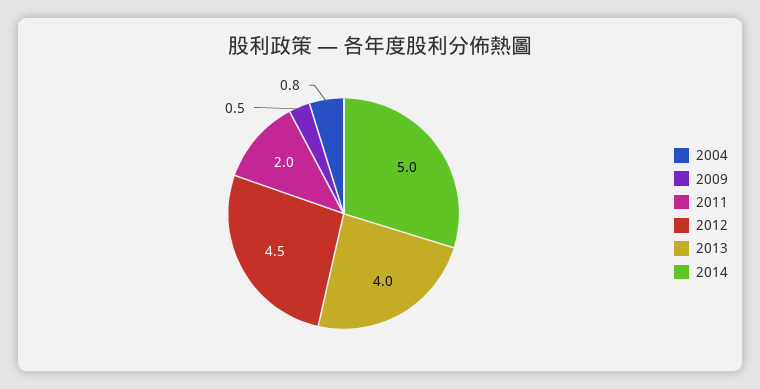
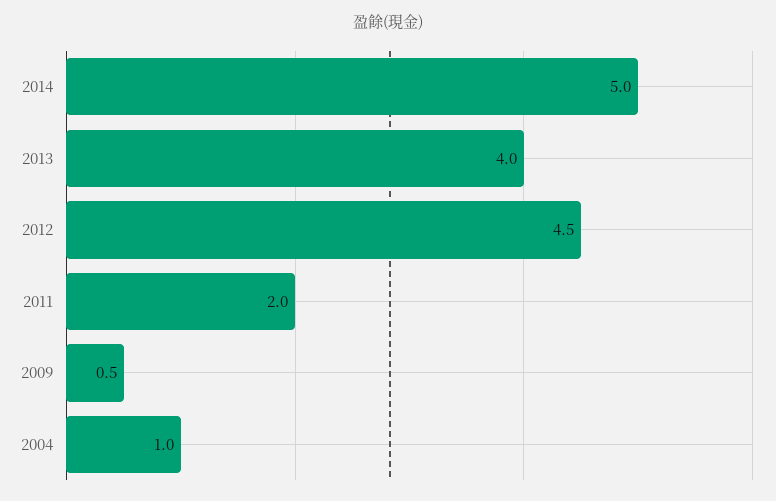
2004: 0.8 -> 1

